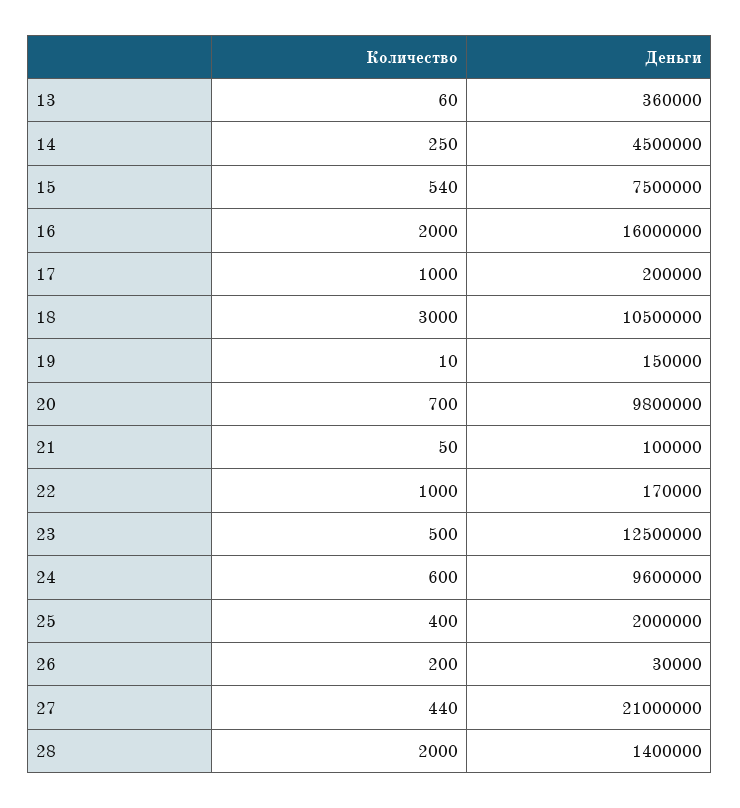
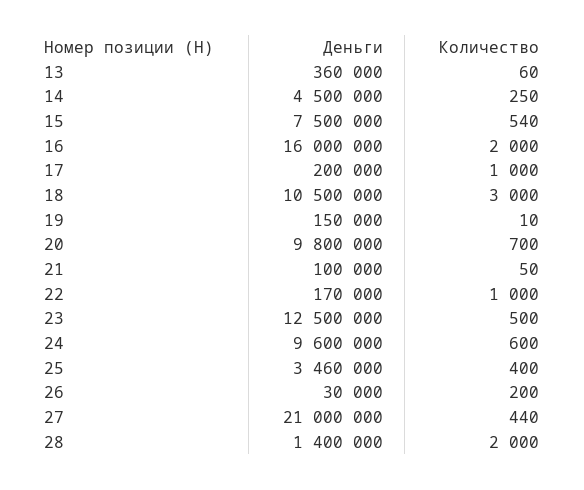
Деньги, 25: 2000000 -> 3460000

